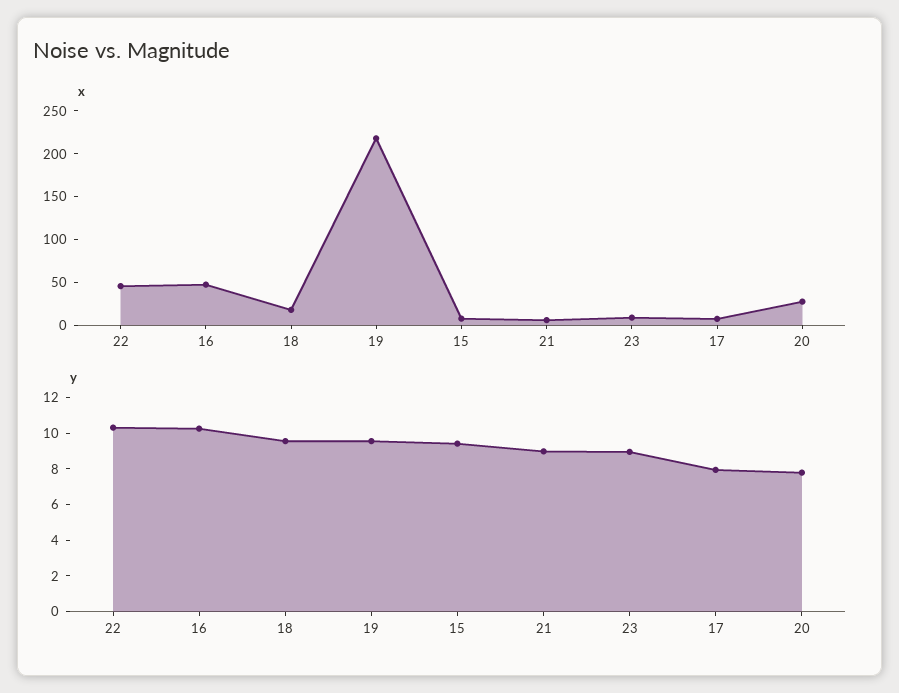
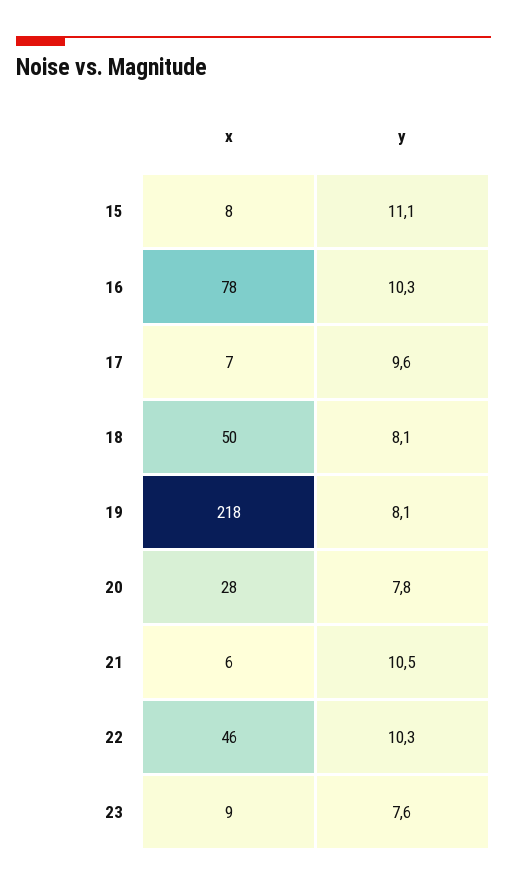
x, 16: 50 -> 78
x, 18: 20 -> 50
y, 18: 9.5 -> 8.1
y, 19: 9.5 -> 8.1
y, 15: 9.5 -> 11.1
y, 21: 9 -> 10.5
y, 23: 9 -> 7.6
y, 17: 8 -> 9.6

